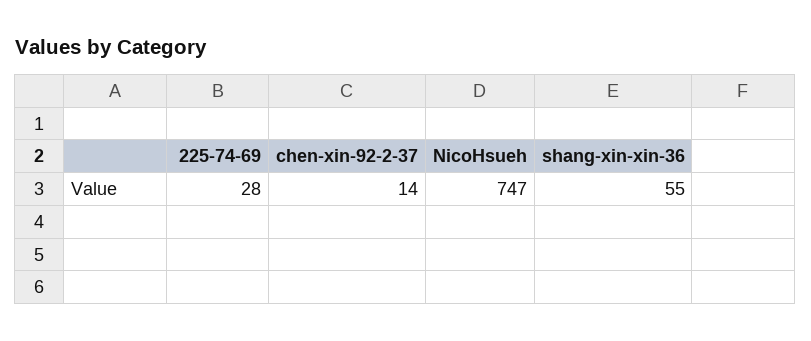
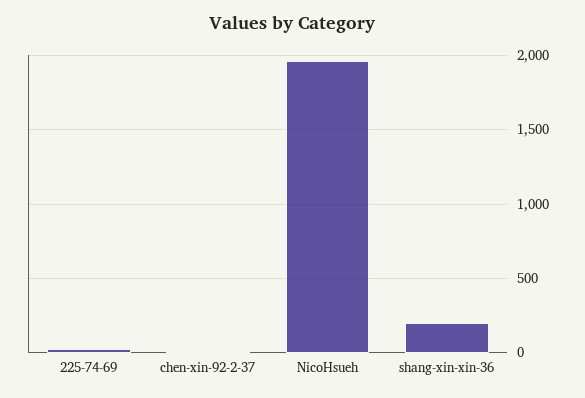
NicoHsueh: 747 -> 1950
shang-xin-xin-36: 55 -> 200

